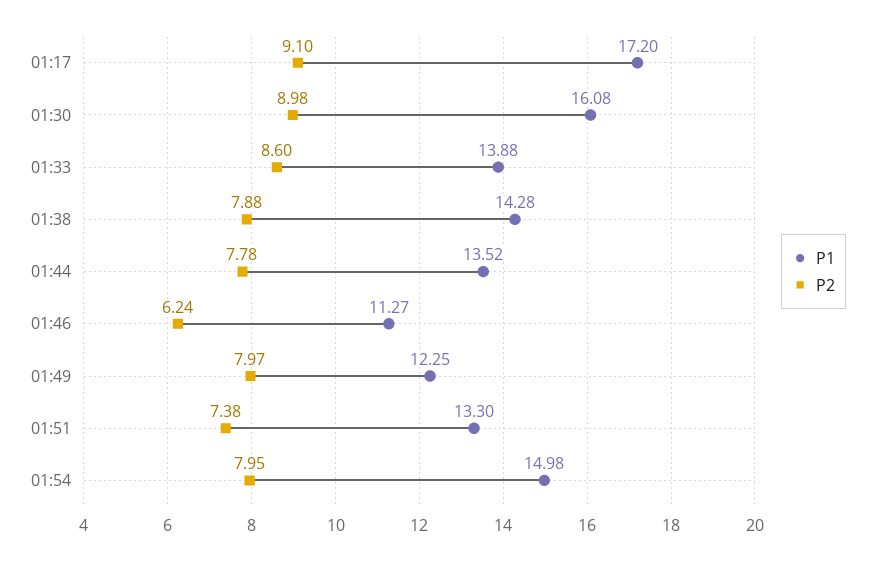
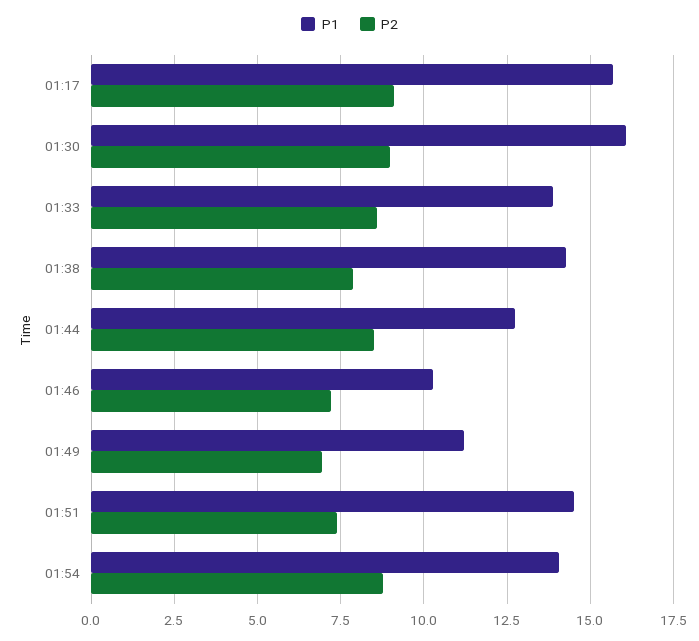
P1, 01:17: 17.2 -> 15.75
P1, 01:44: 13.52 -> 12.75
P2, 01:44: 7.78 -> 8.5
P1, 01:46: 11.27 -> 10.25
P2, 01:46: 6.24 -> 7.25
P1, 01:49: 12.25 -> 11.25
P2, 01:49: 7.97 -> 7
P1, 01:51: 13.3 -> 14.5
P1, 01:54: 14.98 -> 14
P2, 01:54: 7.95 -> 8.75

